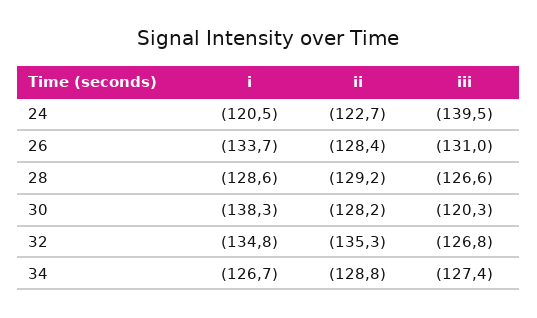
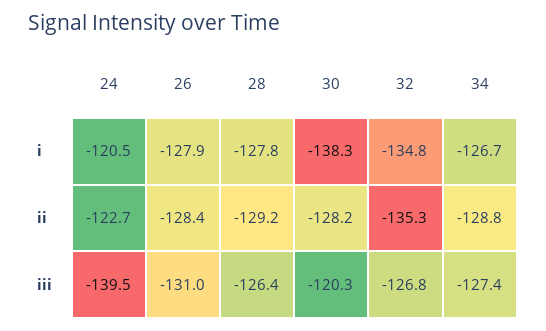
i, 26: -133.7 -> -127.9
i, 28: -128.6 -> -127.8
iii, 28: -126.6 -> -126.4

